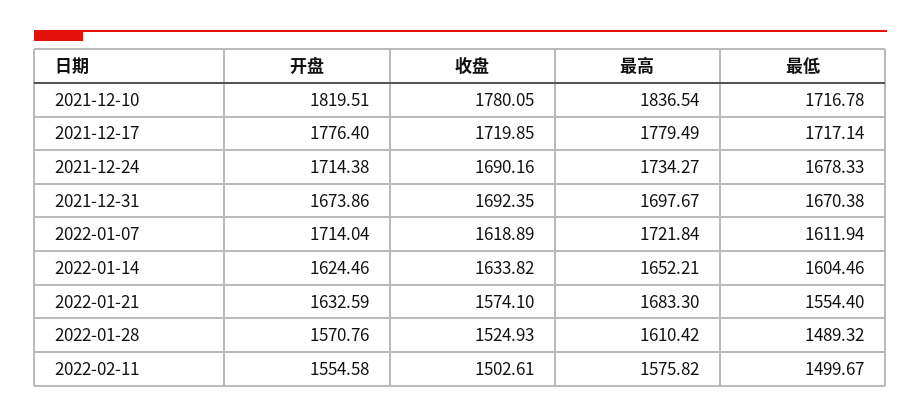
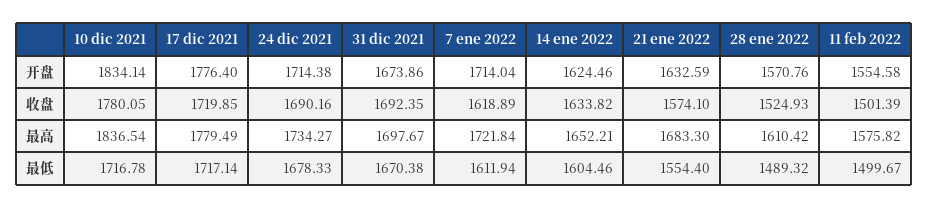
开盘, 2021-12-10: 1819.51 -> 1834.14
收盘, 2022-02-11: 1502.61 -> 1501.39

